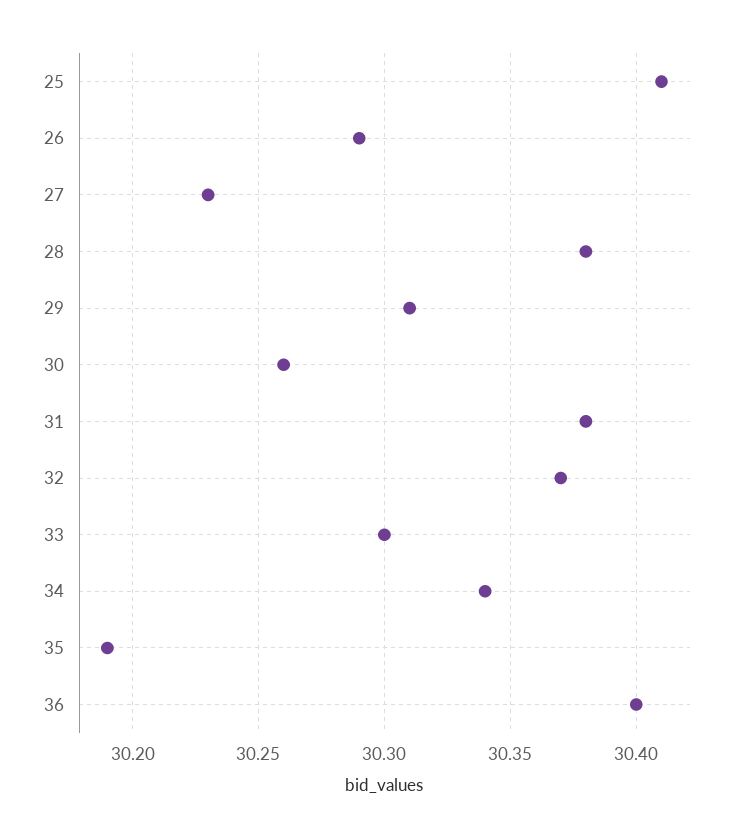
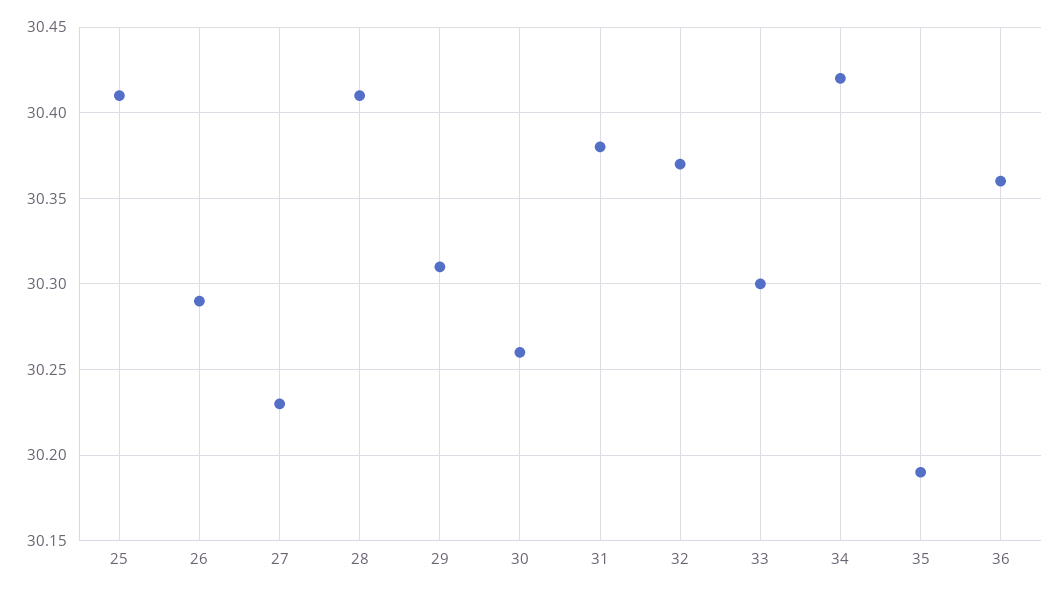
28: 30.38 -> 30.41
34: 30.34 -> 30.42
36: 30.4 -> 30.36

